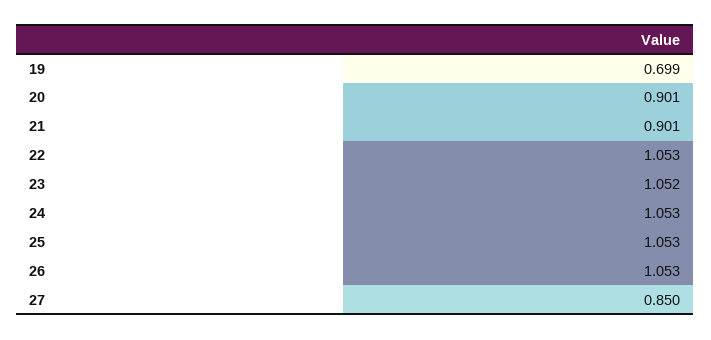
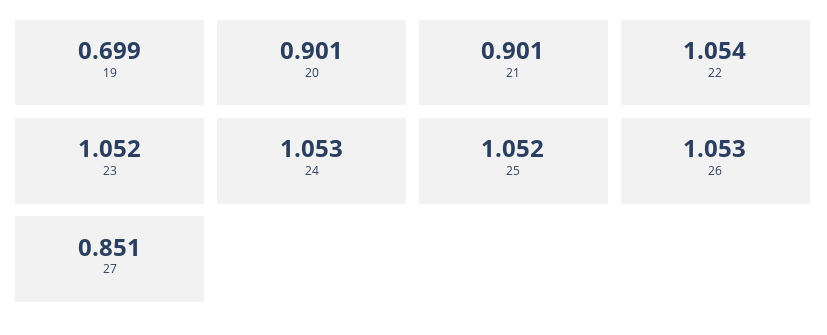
22: 1.053 -> 1.054
25: 1.053 -> 1.052
27: 0.85 -> 0.851

